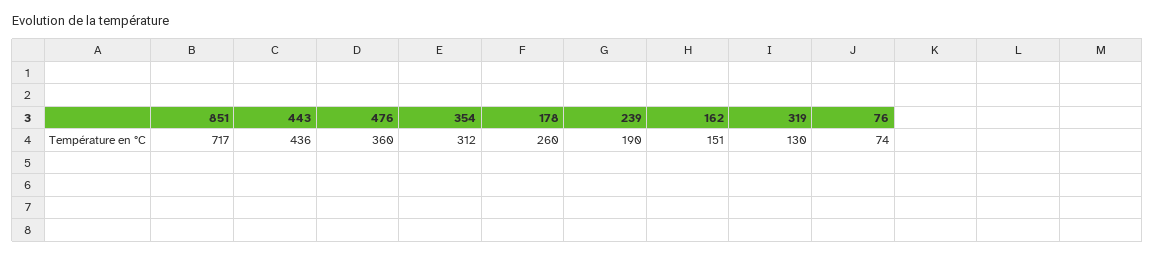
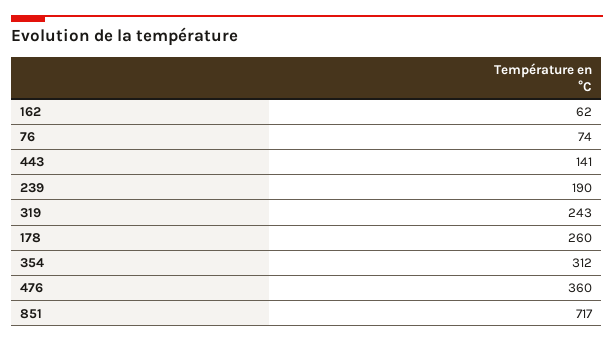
443: 436 -> 141
162: 151 -> 62
319: 130 -> 243

